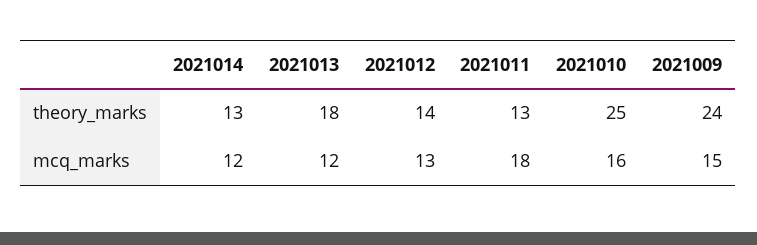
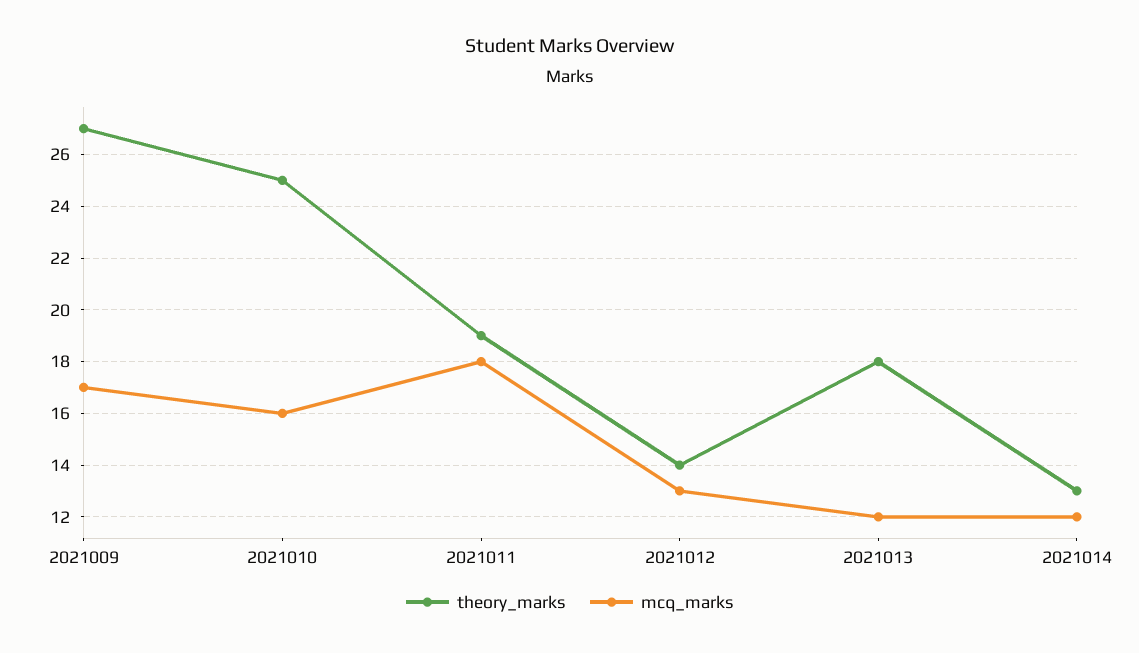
theory_marks, 2021011: 13 -> 19
theory_marks, 2021009: 24 -> 27
mcq_marks, 2021009: 15 -> 17

